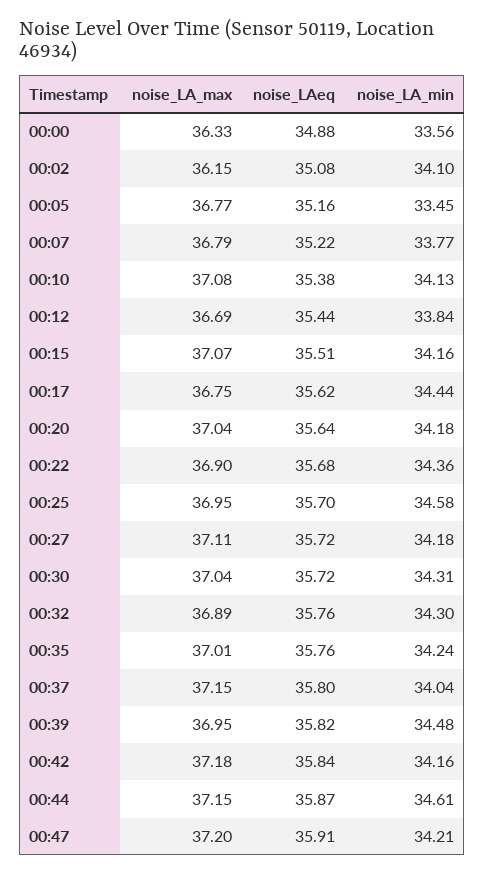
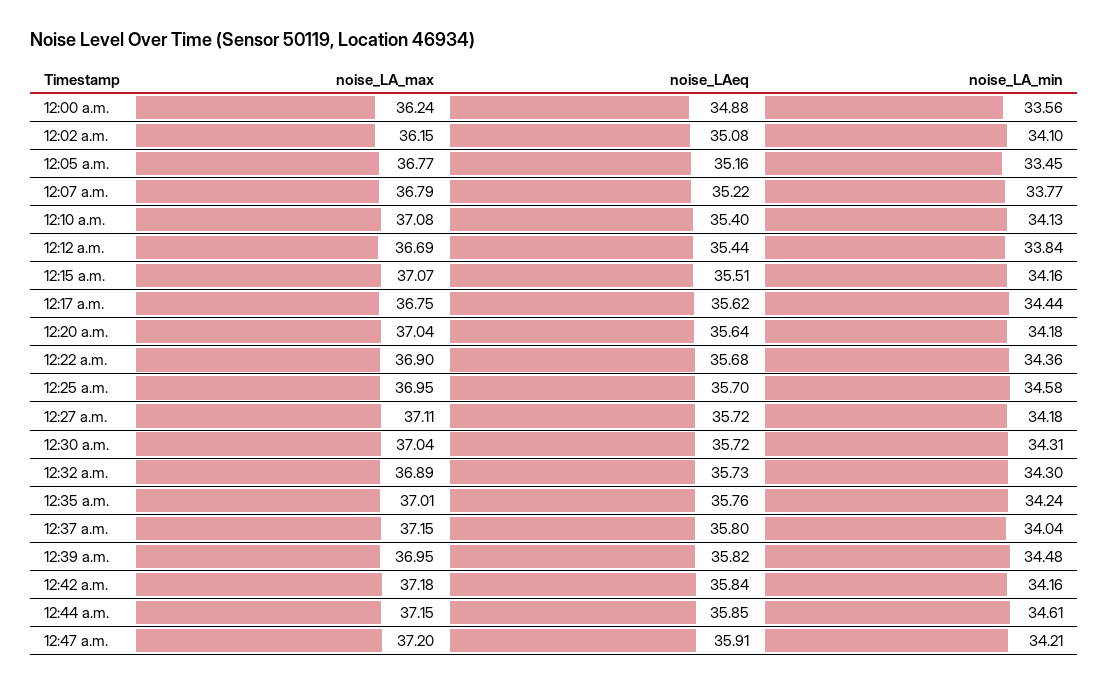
noise_LA_max, 00:00: 36.33 -> 36.24
noise_LAeq, 00:10: 35.38 -> 35.4
noise_LAeq, 00:32: 35.76 -> 35.73
noise_LAeq, 00:44: 35.87 -> 35.85

